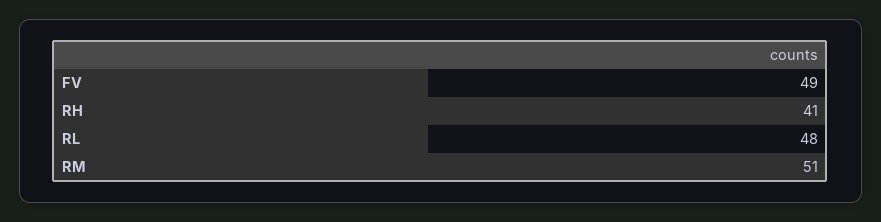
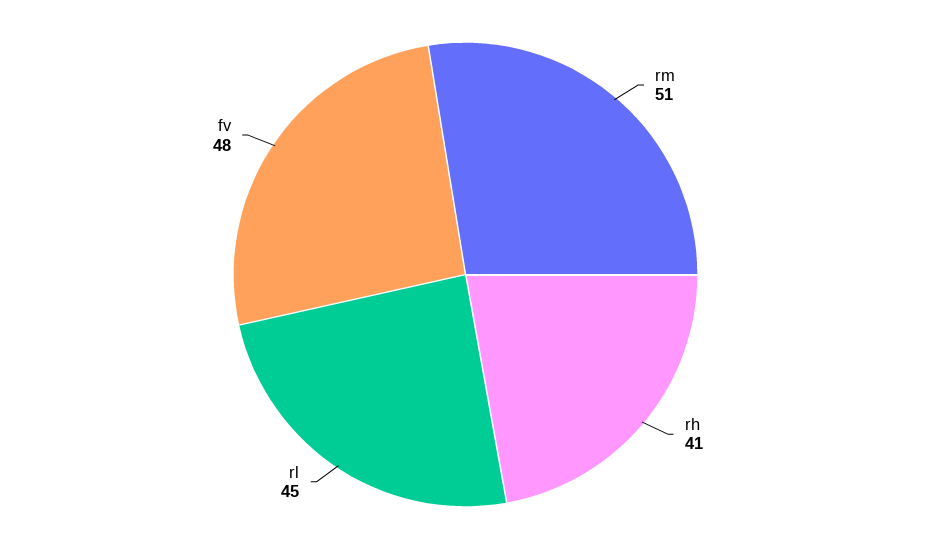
FV: 49 -> 48
RL: 48 -> 45

